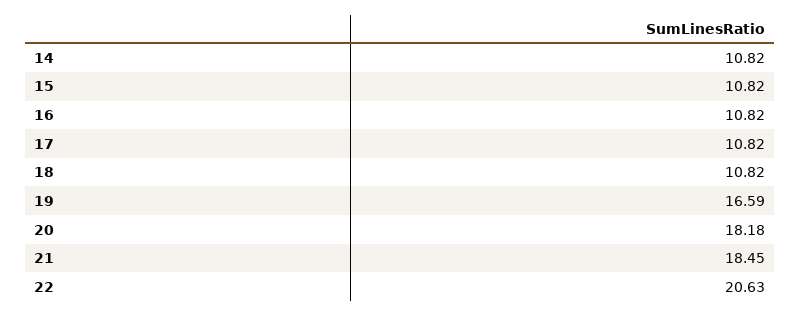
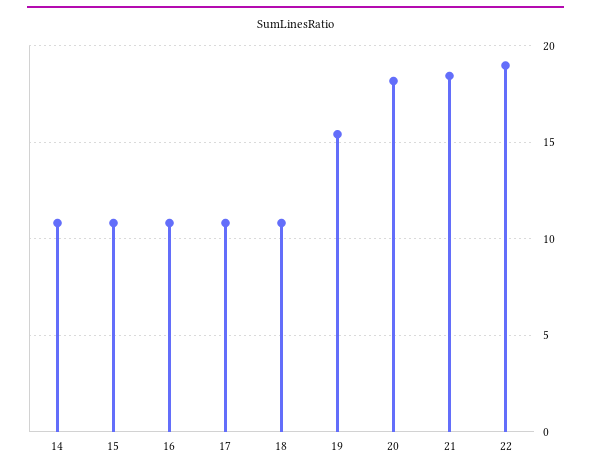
19: 16.59 -> 15.5
22: 20.63 -> 19

